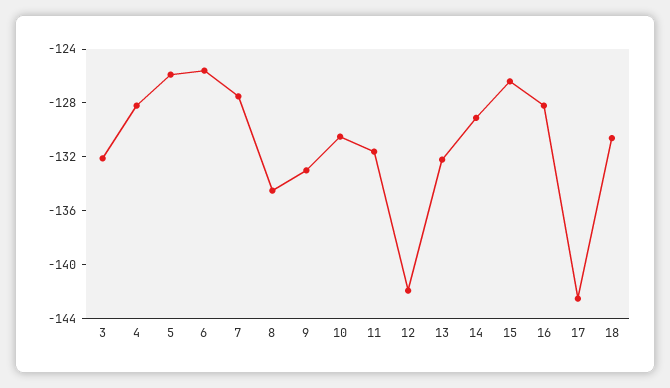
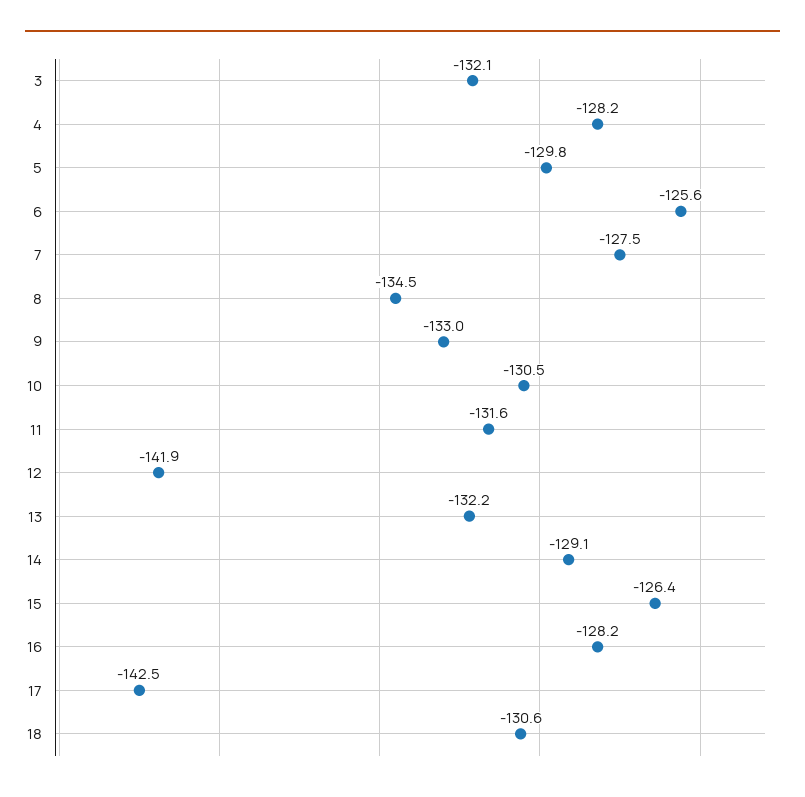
5: -126 -> -129.8

